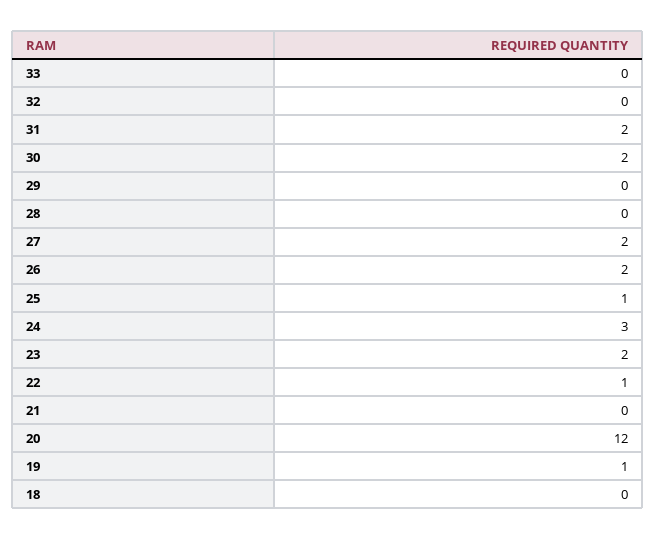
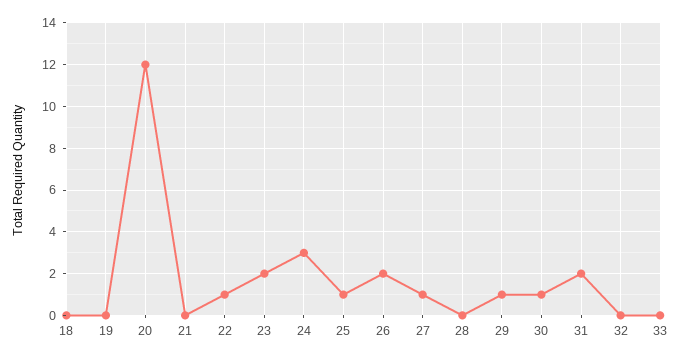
30: 2 -> 1
29: 0 -> 1
27: 2 -> 1
19: 1 -> 0

